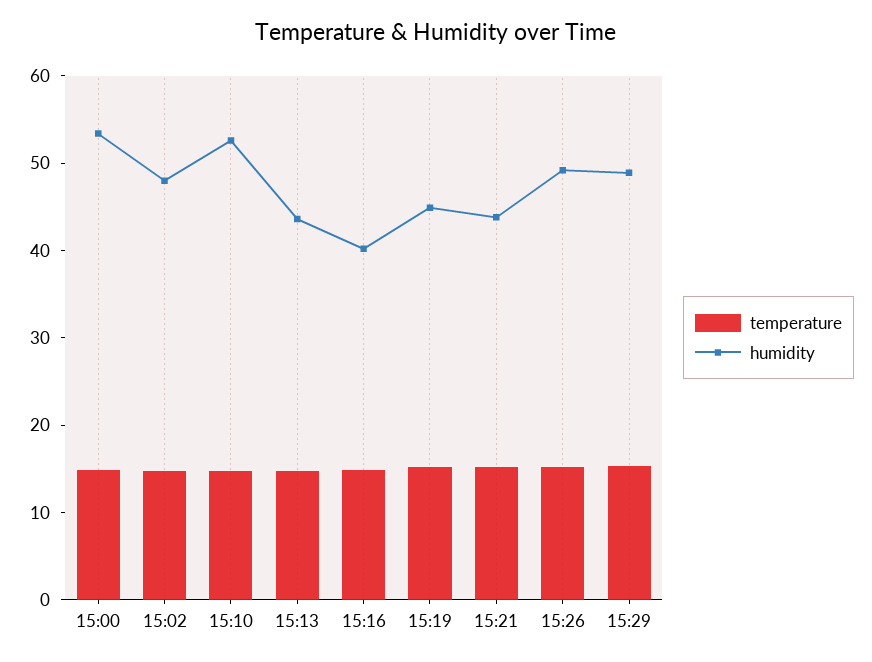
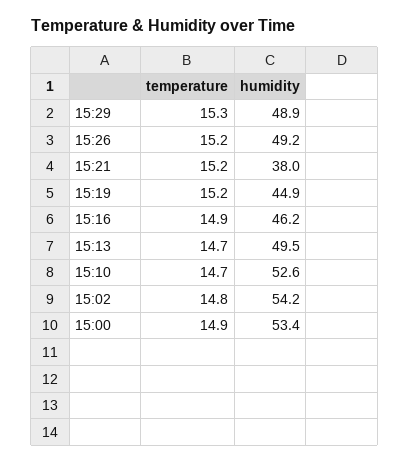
humidity, 15:02: 48 -> 54.2
humidity, 15:13: 44 -> 49.5
humidity, 15:16: 40 -> 46.2
humidity, 15:21: 44 -> 38

